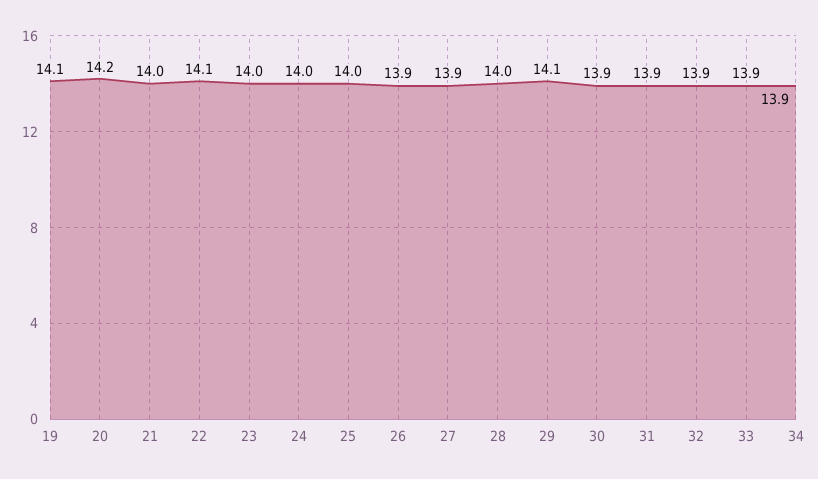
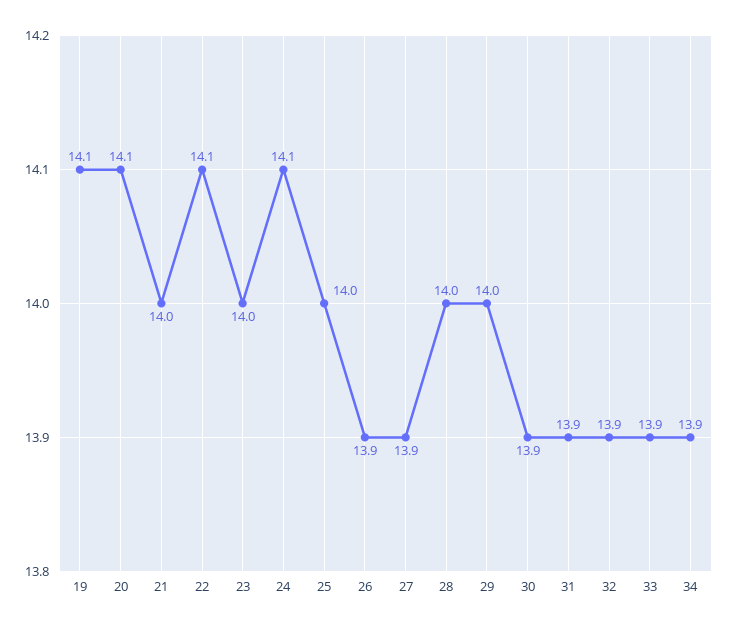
20: 14.2 -> 14.1
24: 14 -> 14.1
29: 14.1 -> 14

